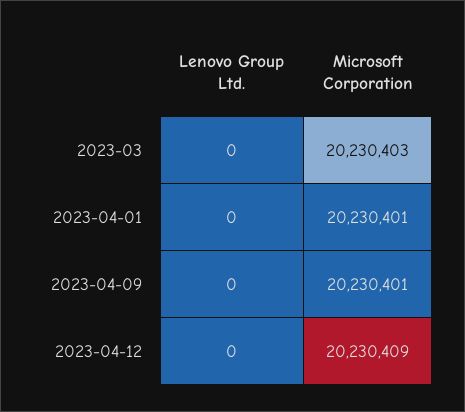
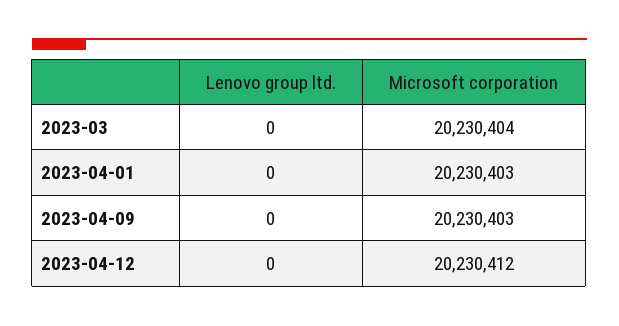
Microsoft Corporation, 2023-03: 20230403 -> 20230404
Microsoft Corporation, 2023-04-01: 20230401 -> 20230403
Microsoft Corporation, 2023-04-09: 20230401 -> 20230403
Microsoft Corporation, 2023-04-12: 20230409 -> 20230412

